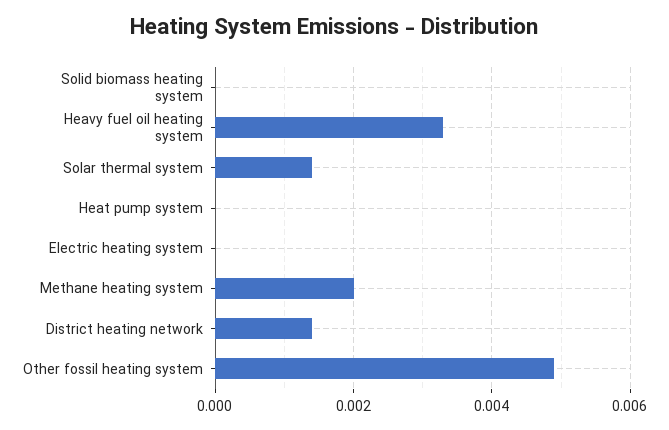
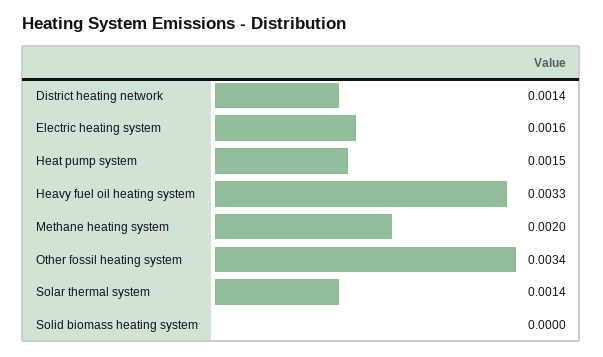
Heat pump system: 0 -> 0.0015
Electric heating system: 0 -> 0.0016
Other fossil heating system: 0.005 -> 0.0034

